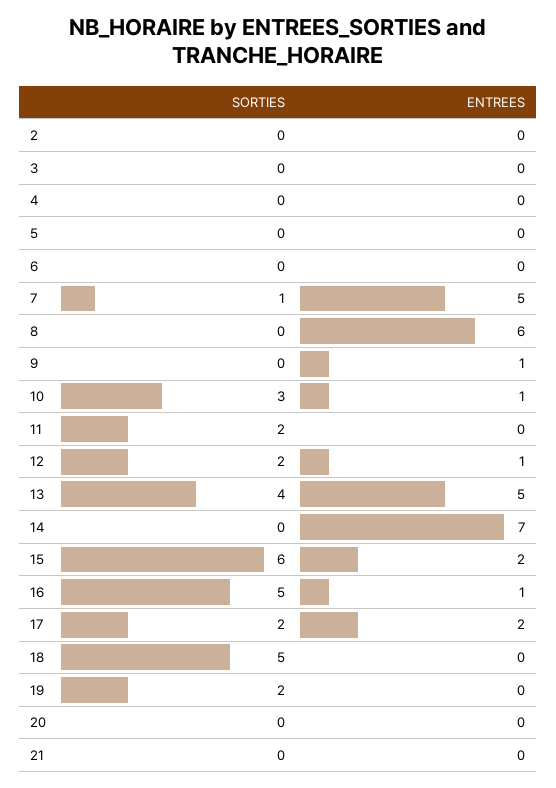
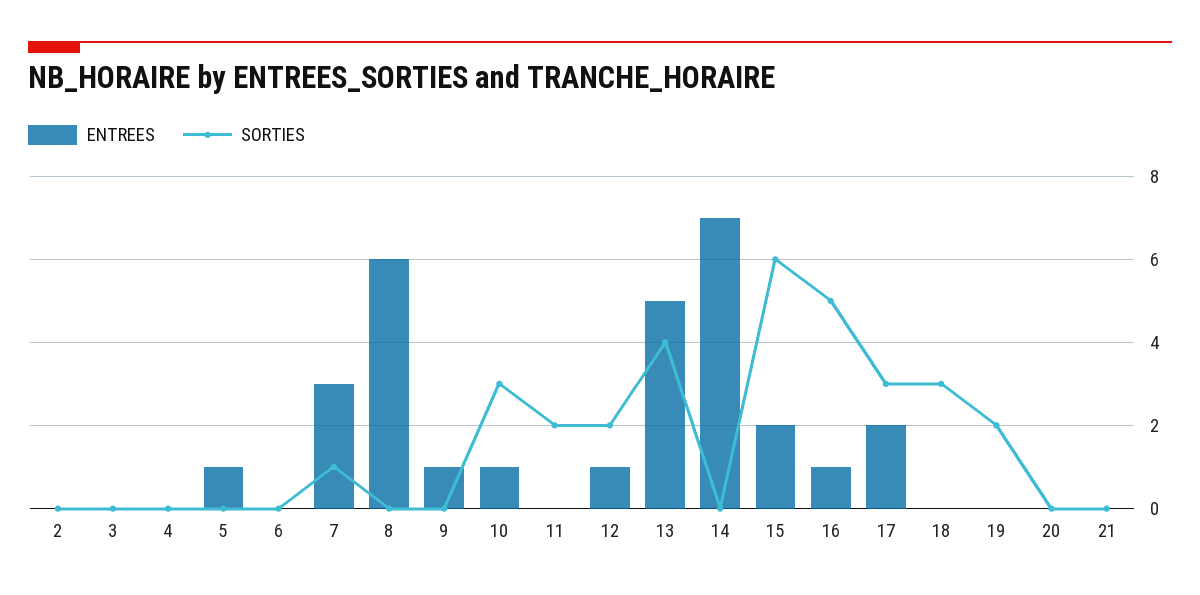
ENTREES, 5: 0 -> 1
ENTREES, 7: 5 -> 3
SORTIES, 17: 2 -> 3
SORTIES, 18: 5 -> 3

